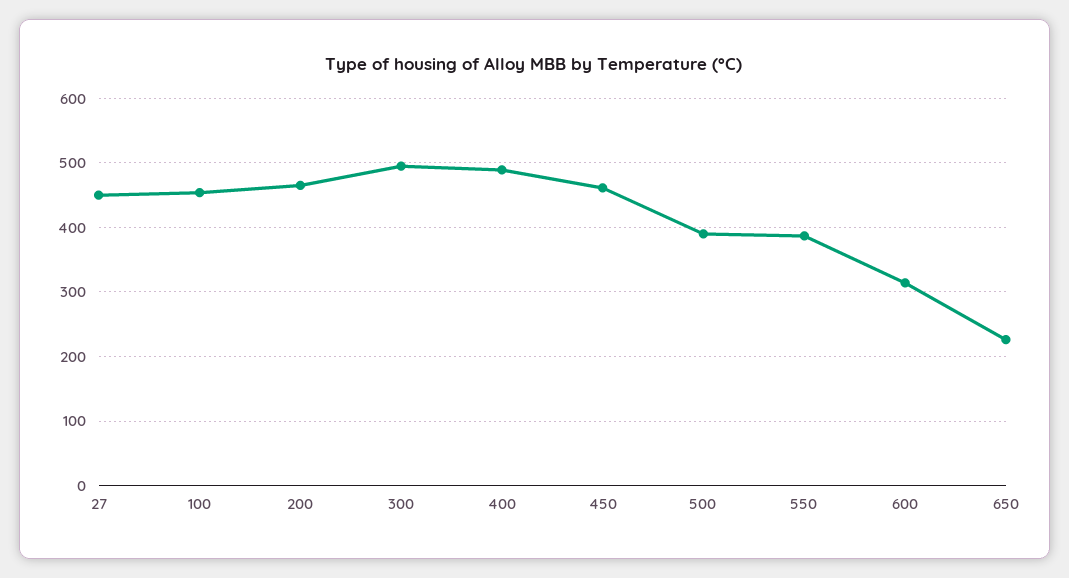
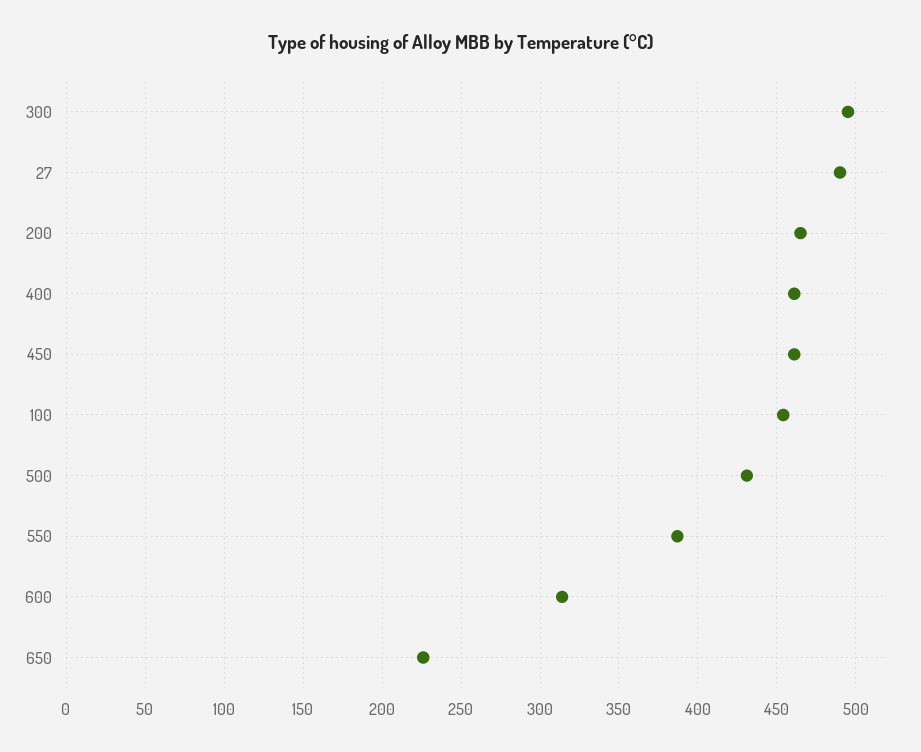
27: 450 -> 490
400: 490 -> 460
500: 390 -> 430

